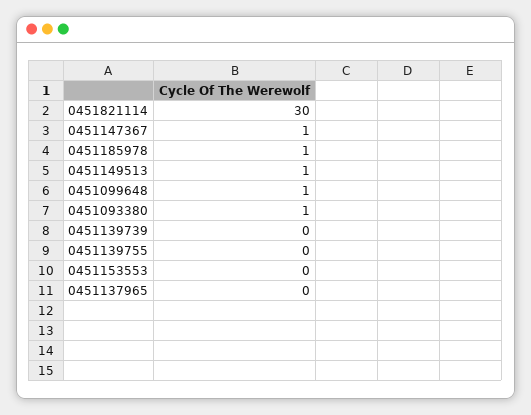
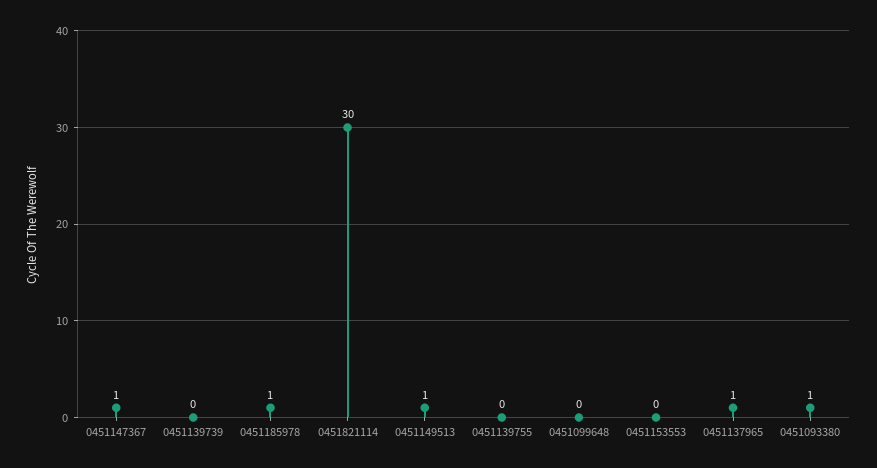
0451099648: 1 -> 0
0451137965: 0 -> 1

